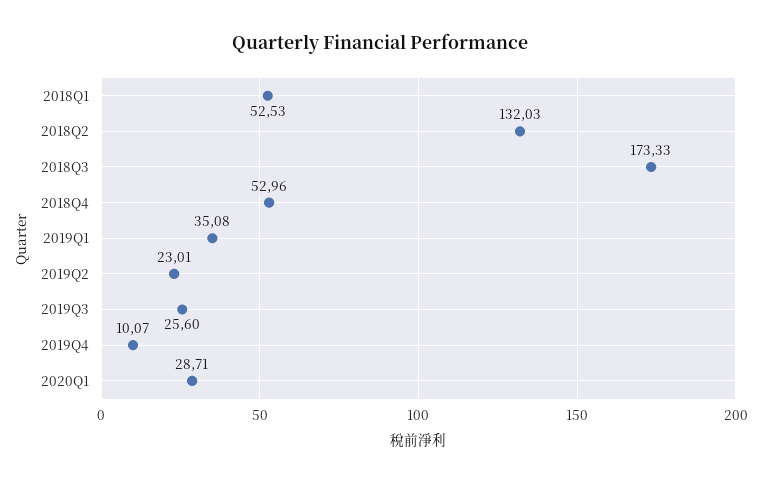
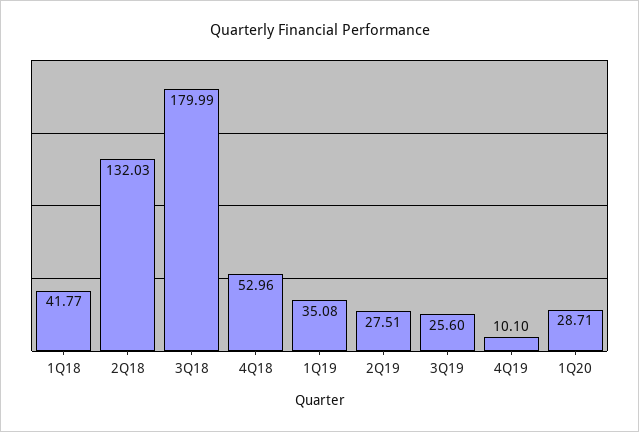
2018Q1: 52.53 -> 41.77
2018Q3: 173.33 -> 179.99
2019Q2: 23.01 -> 27.51
2019Q4: 10.07 -> 10.1

